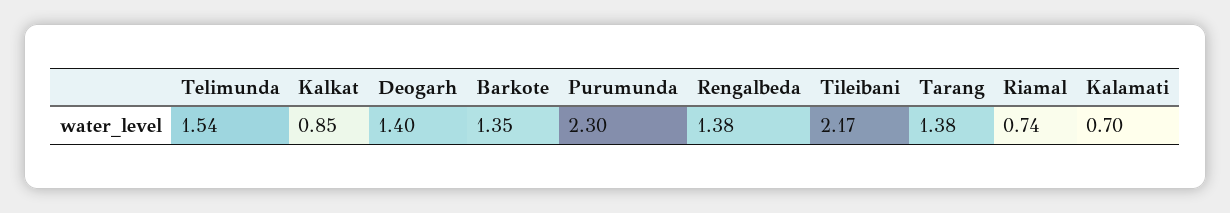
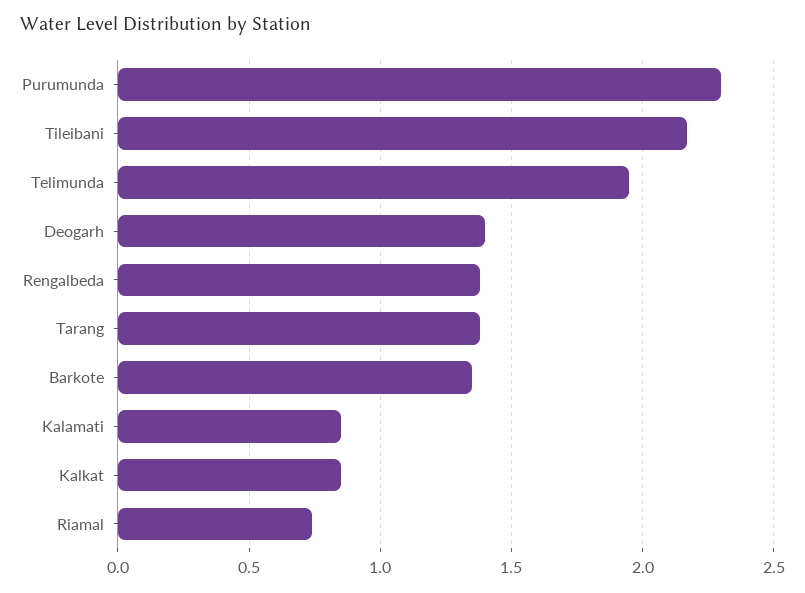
Telimunda: 1.54 -> 1.95
Kalamati: 0.7 -> 0.85

